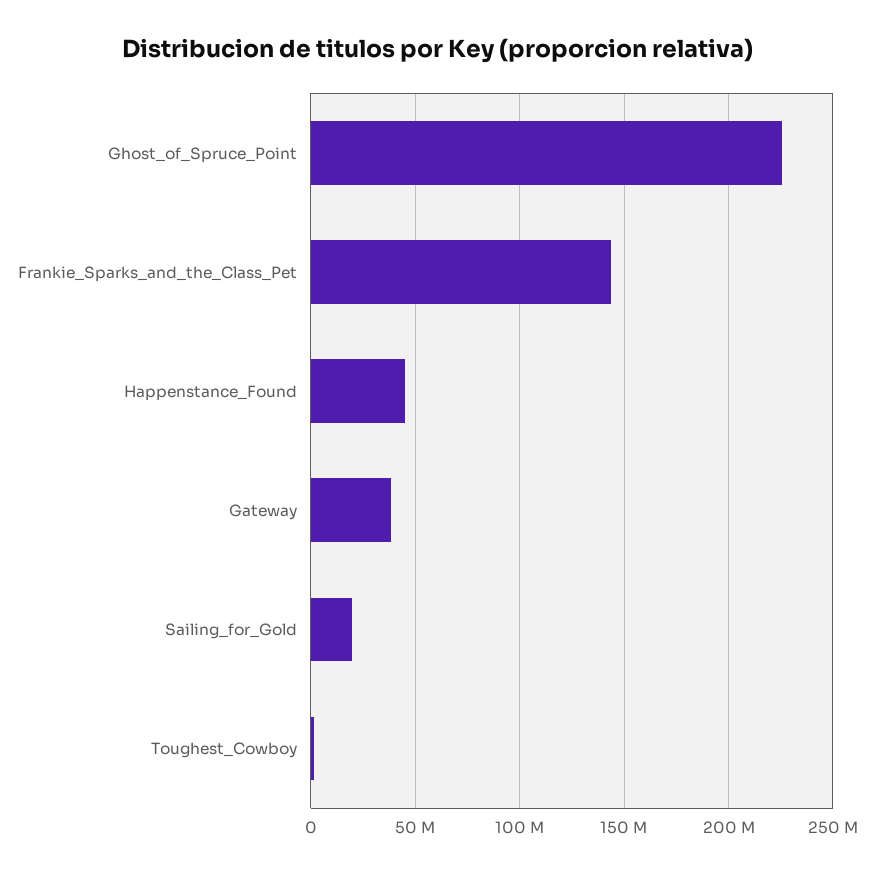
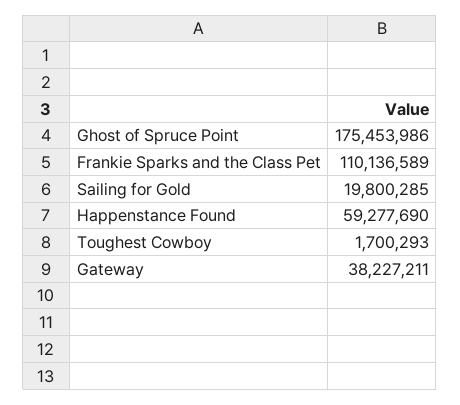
Ghost_of_Spruce_Point: 225000000 -> 175453986
Frankie_Sparks_and_the_Class_Pet: 145000000 -> 110136589
Happenstance_Found: 45000000 -> 59277690

